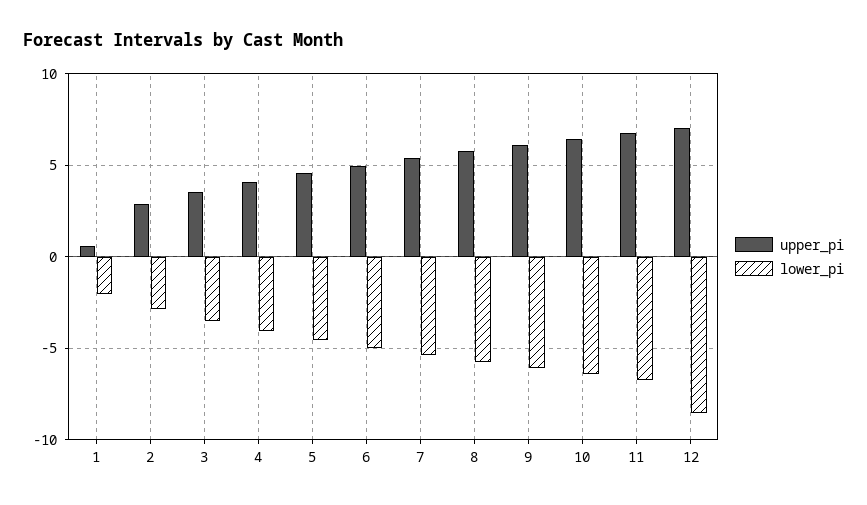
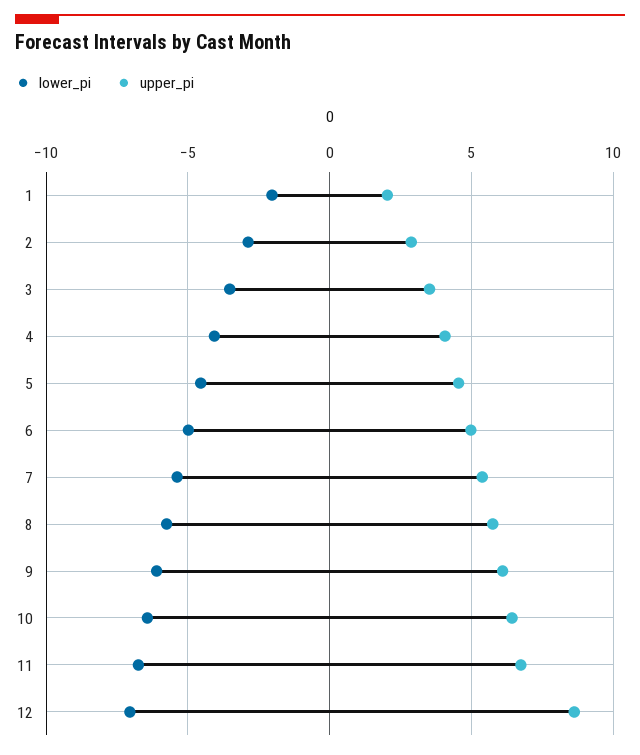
upper_pi, 1: 0.5 -> 2
upper_pi, 12: 7 -> 8.5
lower_pi, 12: -8.5 -> -7

